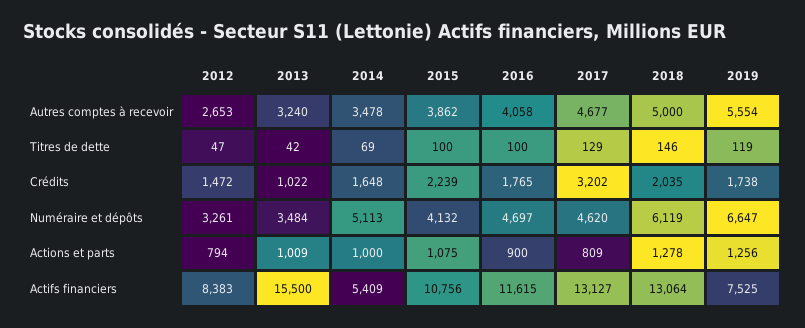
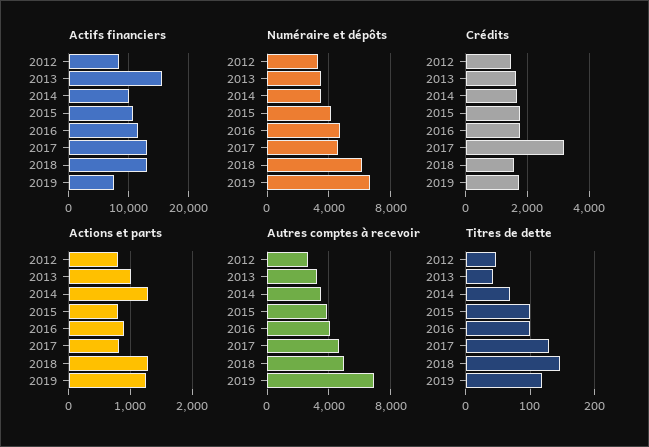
Autres comptes à recevoir, 2019: 5554 -> 7000
Crédits, 2013: 1022 -> 1600
Crédits, 2015: 2239 -> 1800
Crédits, 2018: 2035 -> 1600
Numéraire et dépôts, 2014: 5113 -> 3500
Actions et parts, 2014: 1000 -> 1300
Actions et parts, 2015: 1075 -> 800
Actifs financiers, 2014: 5409 -> 10000

